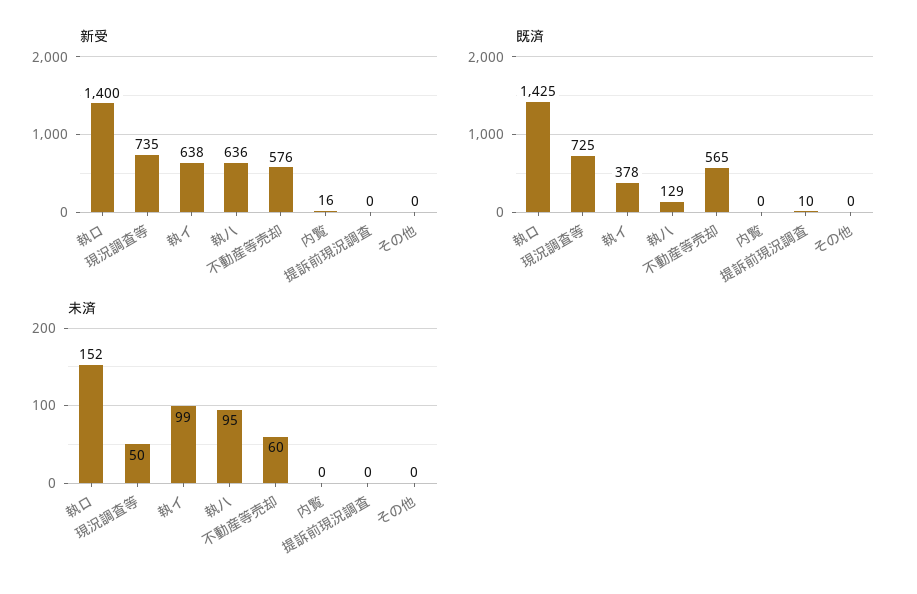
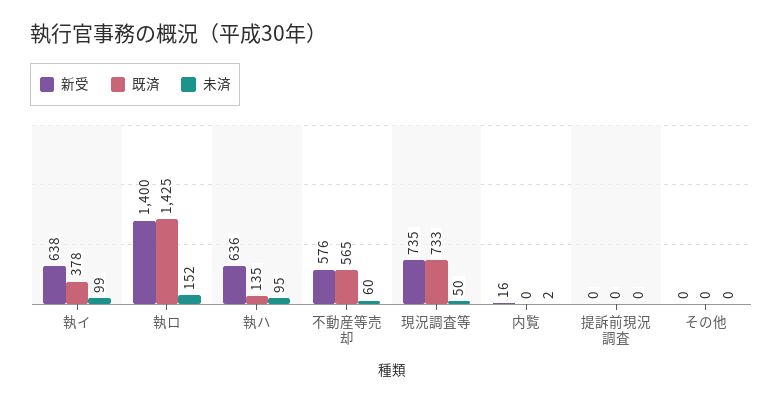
既済, 現況調査等: 725 -> 733
既済, 執ハ: 129 -> 135
既済, 提訴前現況調査: 10 -> 0
未済, 内覧: 0 -> 2

